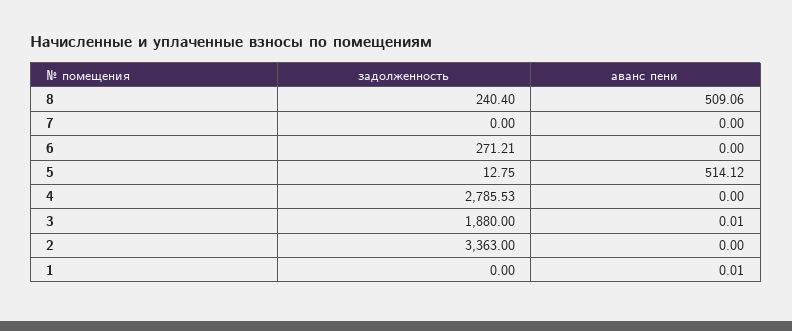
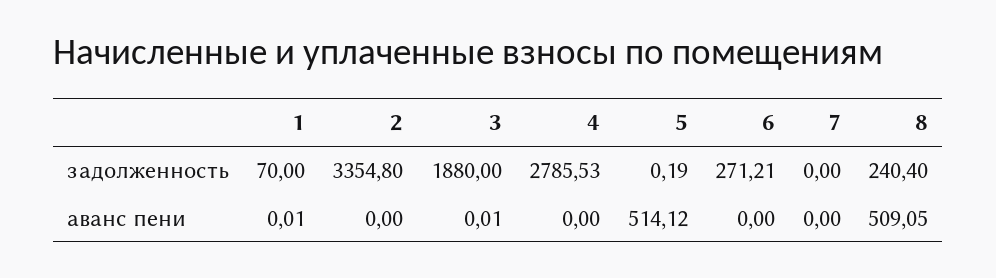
аванс пени, 8: 509.06 -> 509.05
задолженность, 5: 12.75 -> 0.19
задолженность, 2: 3363 -> 3354.8
задолженность, 1: 0 -> 70

